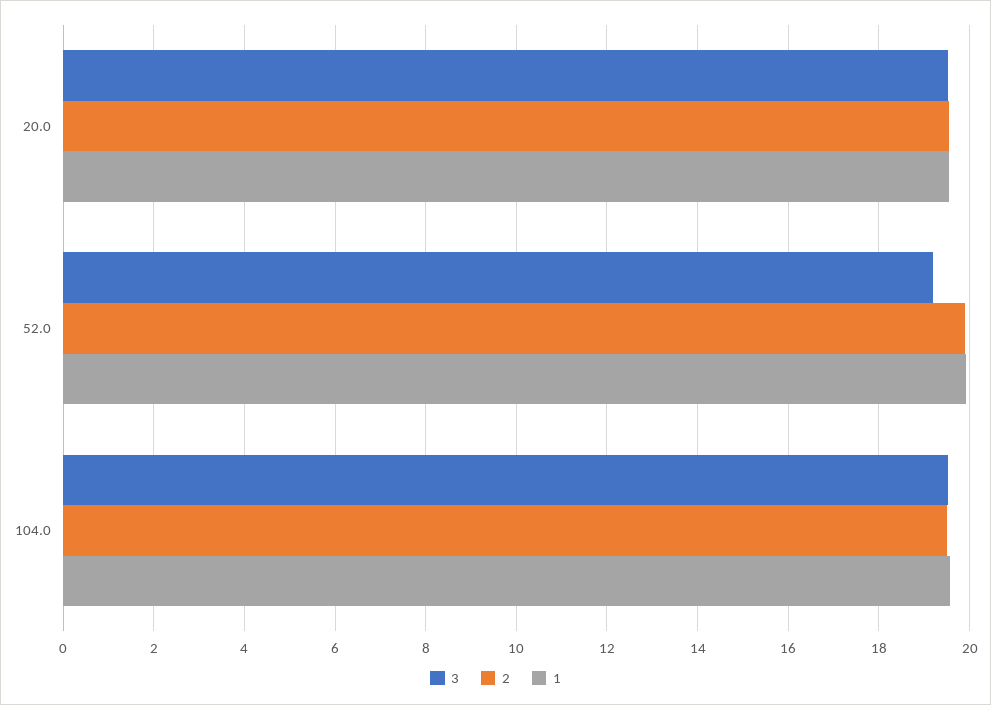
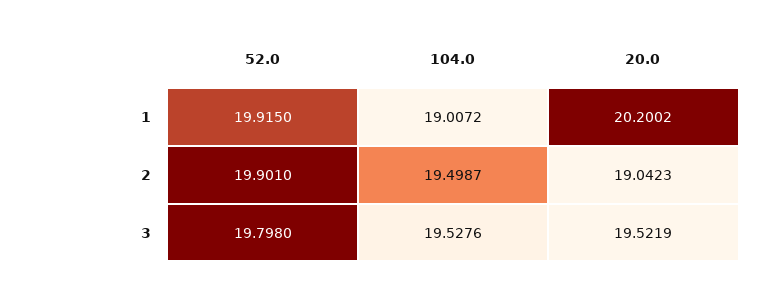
2, 20.0: 19.6 -> 19.0423
1, 20.0: 19.6 -> 20.2002
3, 52.0: 19.2 -> 19.798
1, 104.0: 19.6 -> 19.0072

